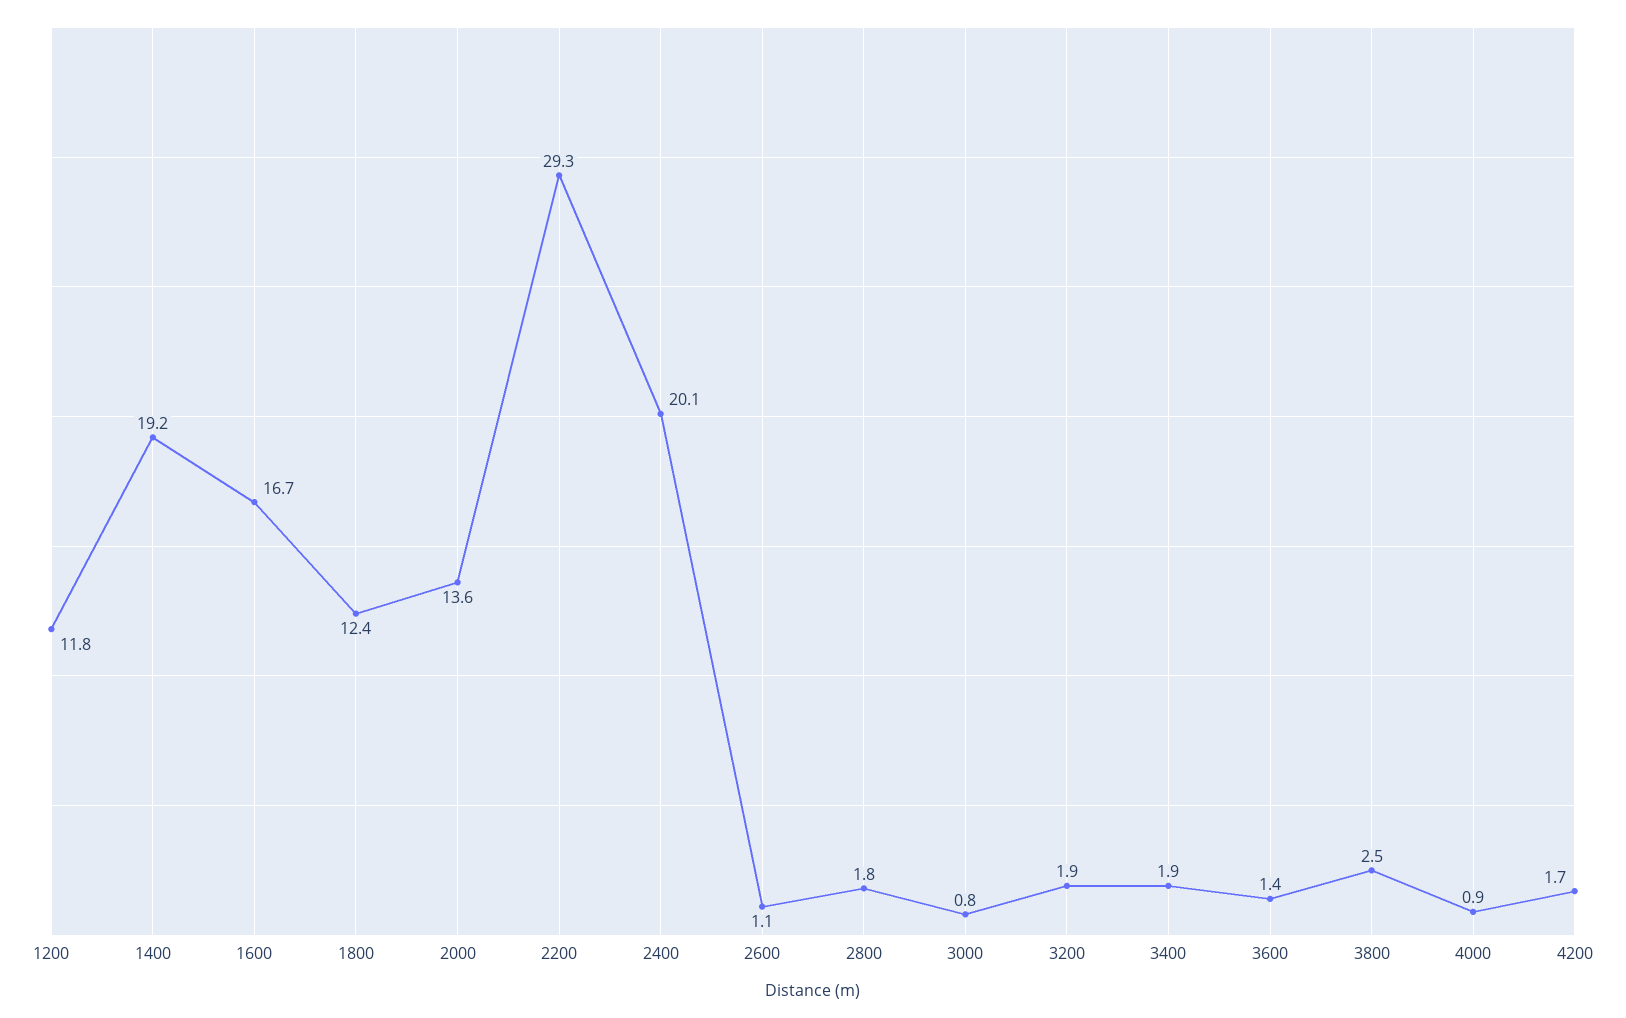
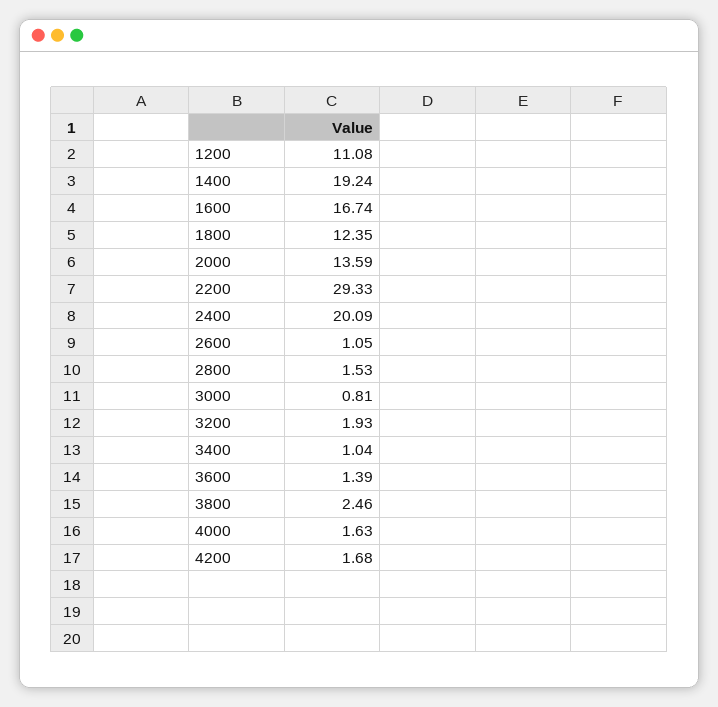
1200: 11.8 -> 11.08
2800: 1.8 -> 1.53
3400: 1.9 -> 1.04
4000: 0.9 -> 1.63

